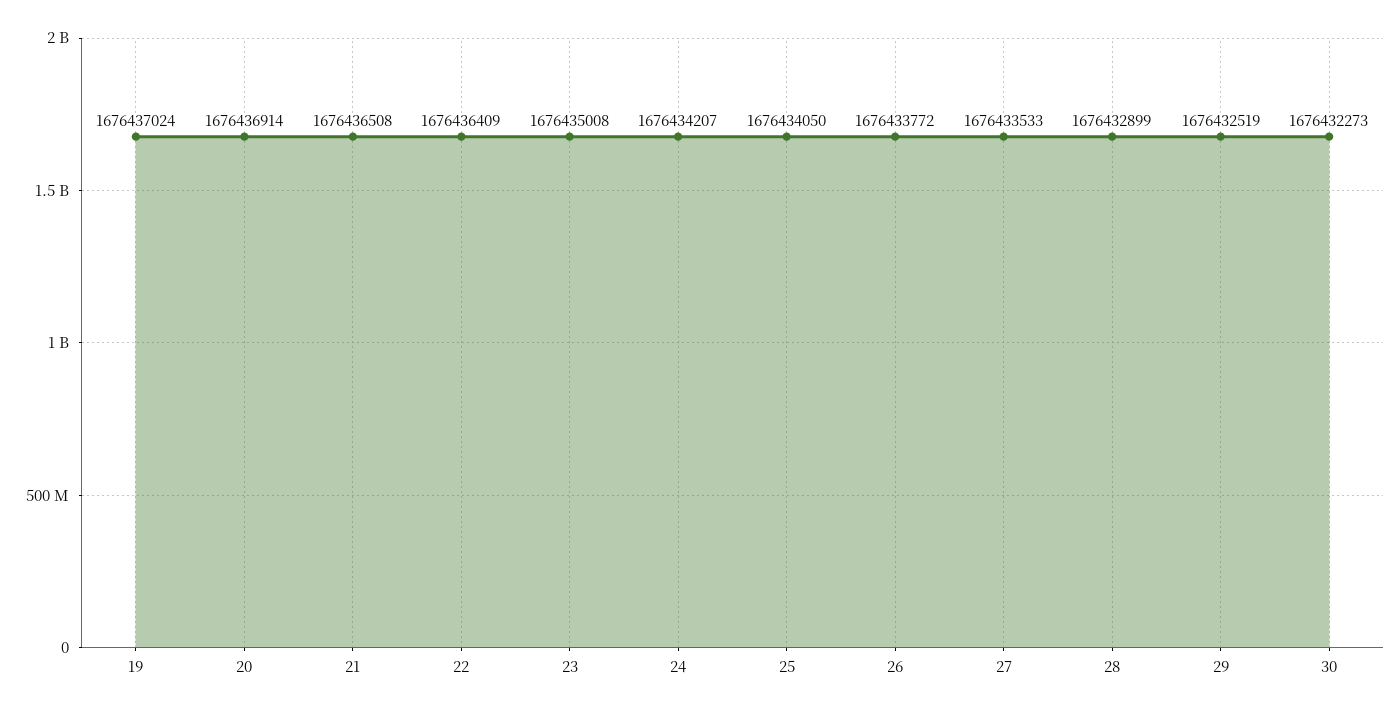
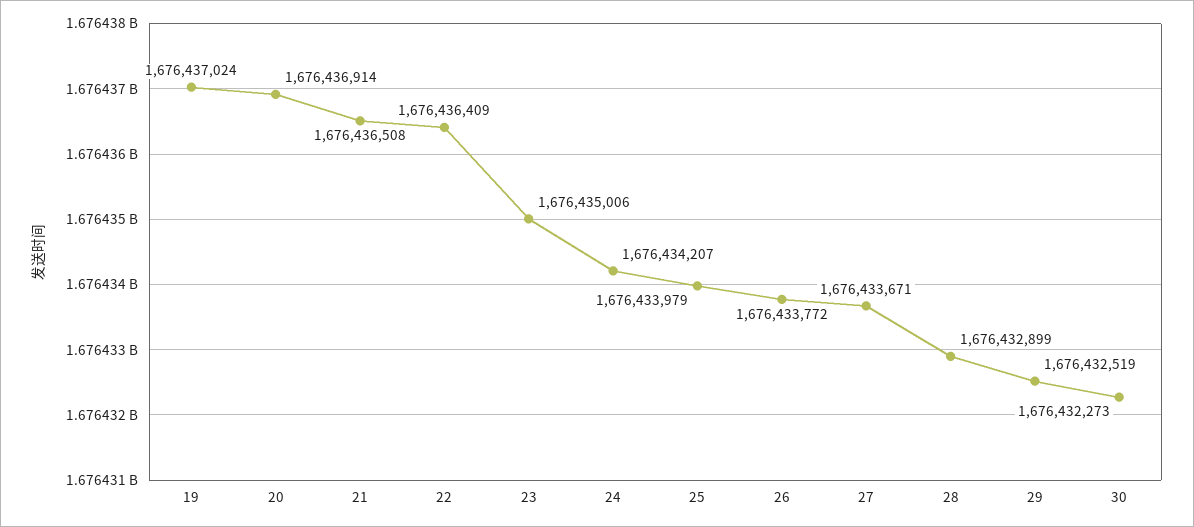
23: 1676435008 -> 1676435006
25: 1676434050 -> 1676433979
27: 1676433533 -> 1676433671

